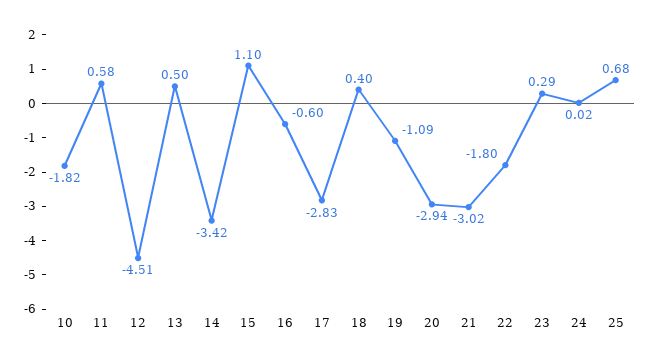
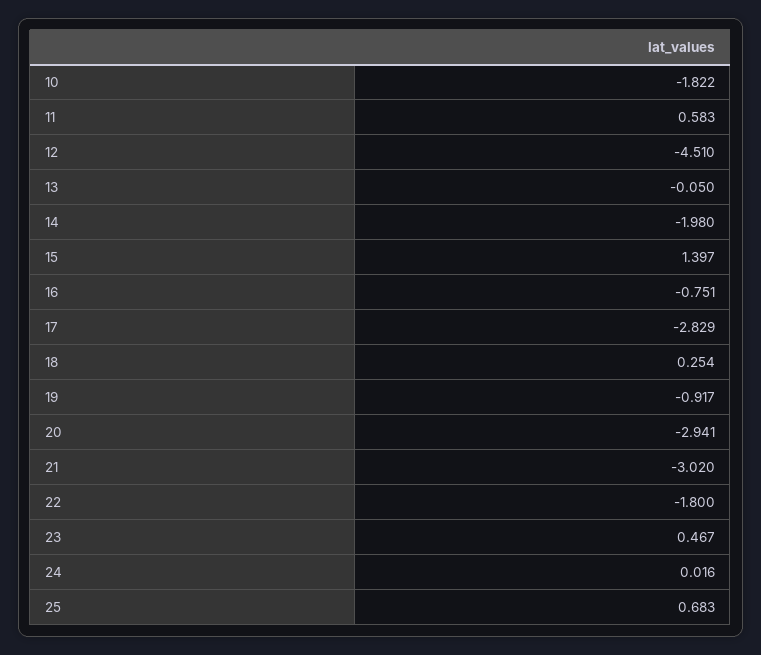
13: 0.5 -> -0.05
14: -3.42 -> -1.98
15: 1.1 -> 1.397
16: -0.6 -> -0.751
18: 0.4 -> 0.254
19: -1.09 -> -0.917
23: 0.29 -> 0.467

